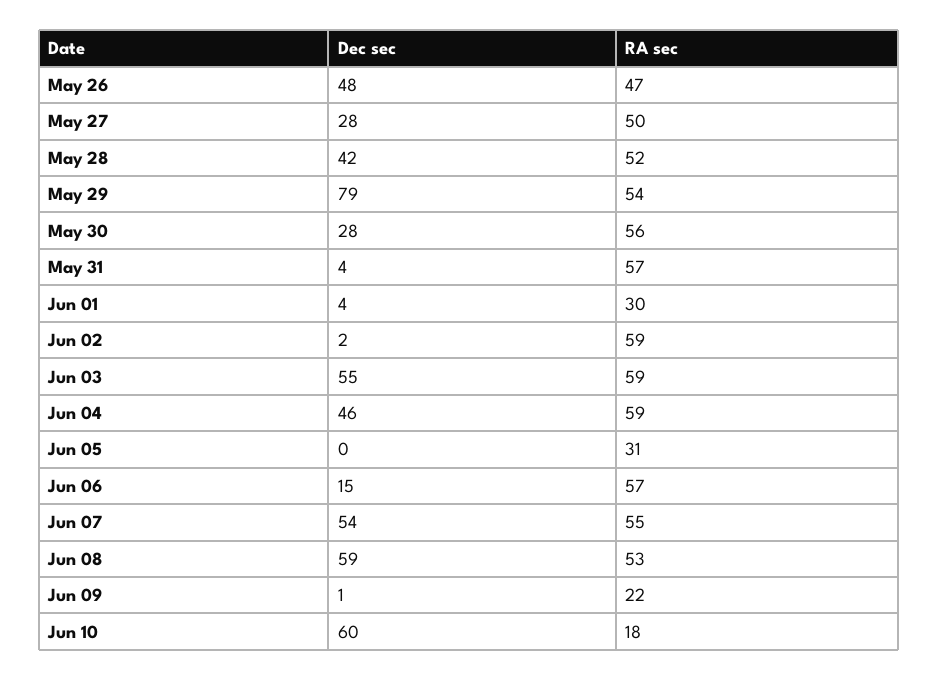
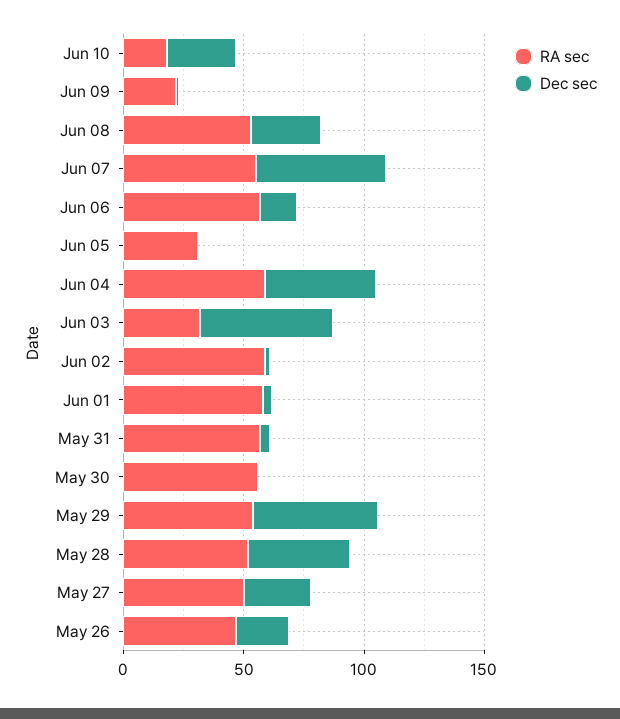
Dec sec, May 26: 48 -> 20
Dec sec, May 29: 79 -> 50
Dec sec, May 30: 28 -> 0
RA sec, Jun 01: 30 -> 60
RA sec, Jun 03: 59 -> 30
Dec sec, Jun 08: 59 -> 30
Dec sec, Jun 10: 60 -> 30

